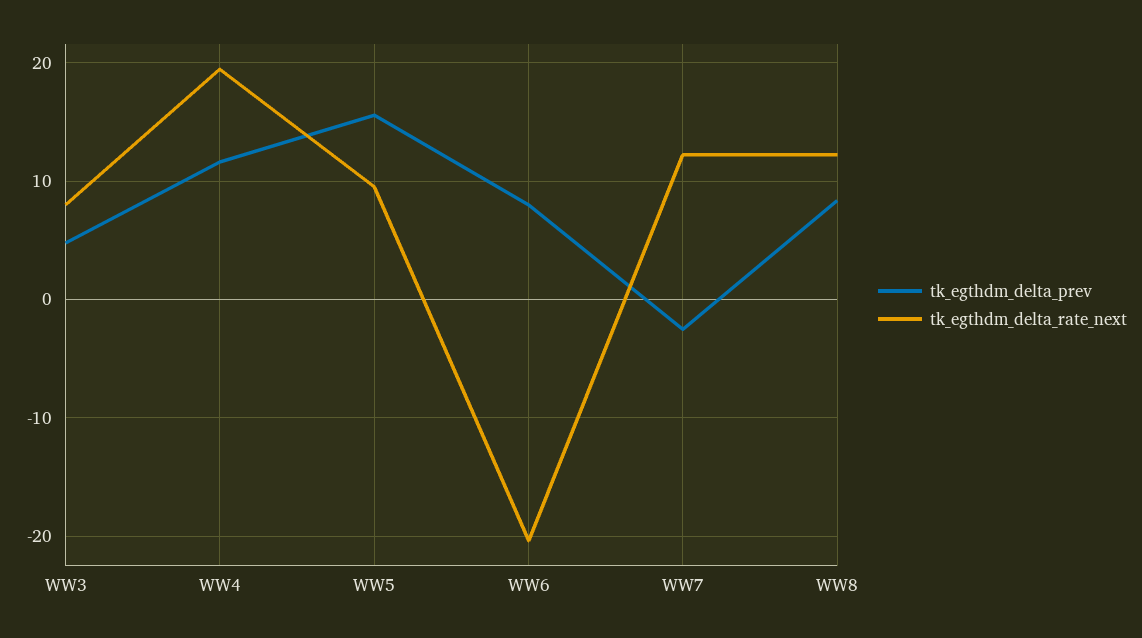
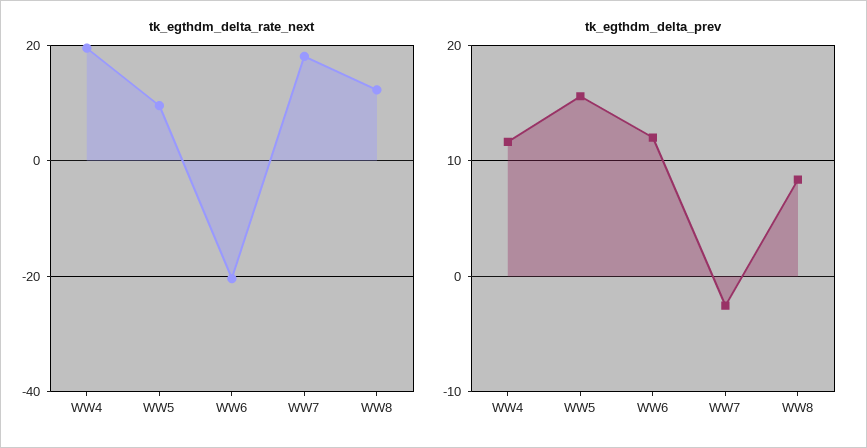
tk_egthdm_delta_prev, WW3: 5 -> none
tk_egthdm_delta_rate_next, WW3: 8 -> none
tk_egthdm_delta_prev, WW6: 8 -> 12
tk_egthdm_delta_rate_next, WW7: 12 -> 18

